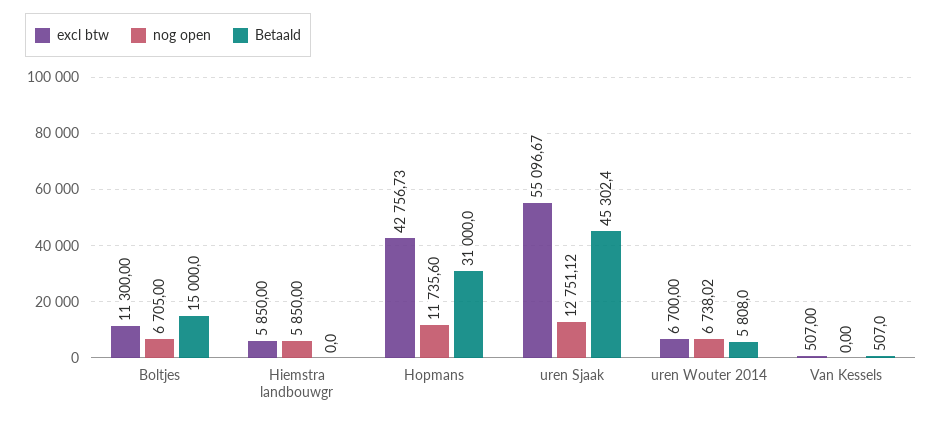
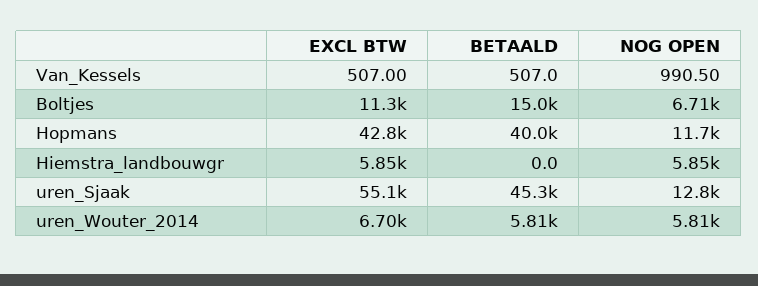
Betaald, Hopmans: 31000 -> 40000
nog open, uren Wouter 2014: 6738.02 -> 5810
nog open, Van Kessels: 0 -> 990.5

